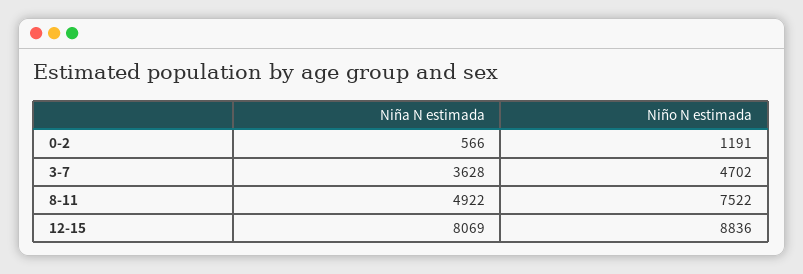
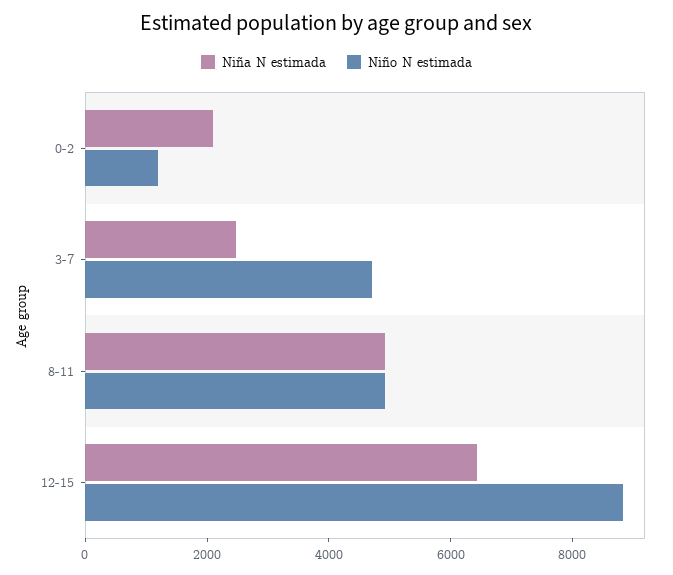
Niña N estimada, 0-2: 566 -> 2000
Niña N estimada, 3-7: 3628 -> 2500
Niño N estimada, 8-11: 7522 -> 5000
Niña N estimada, 12-15: 8069 -> 6500

